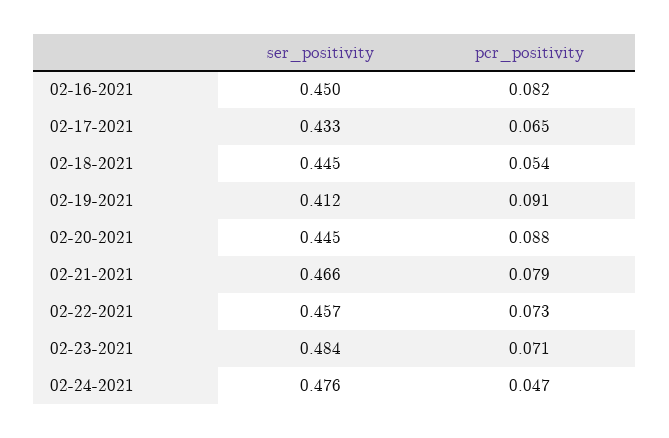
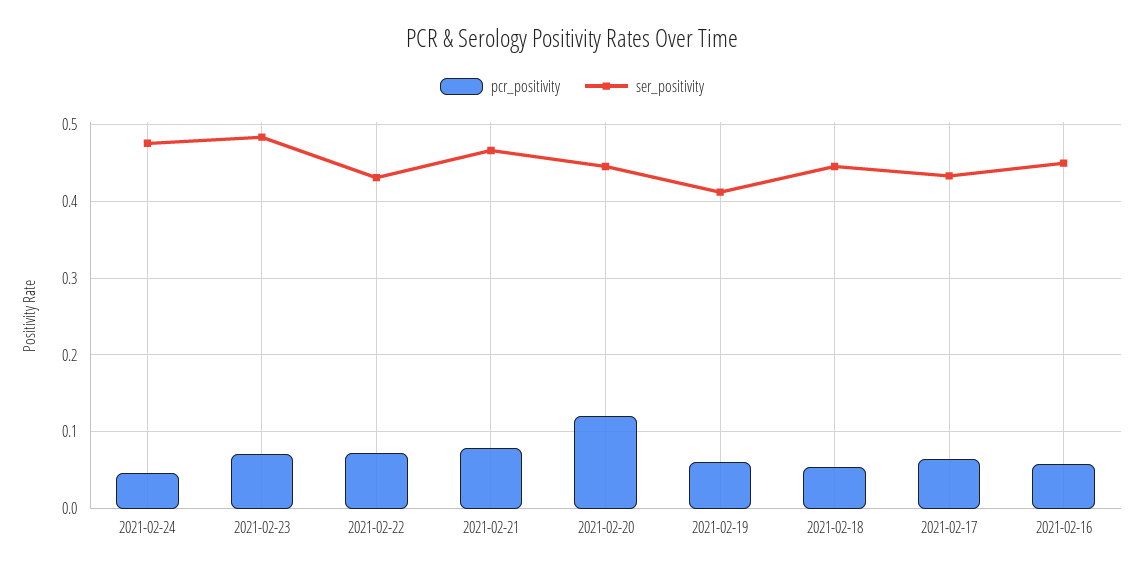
pcr_positivity, 02-16-2021: 0.082 -> 0.06
pcr_positivity, 02-19-2021: 0.091 -> 0.06
pcr_positivity, 02-20-2021: 0.088 -> 0.12
ser_positivity, 02-22-2021: 0.457 -> 0.43

